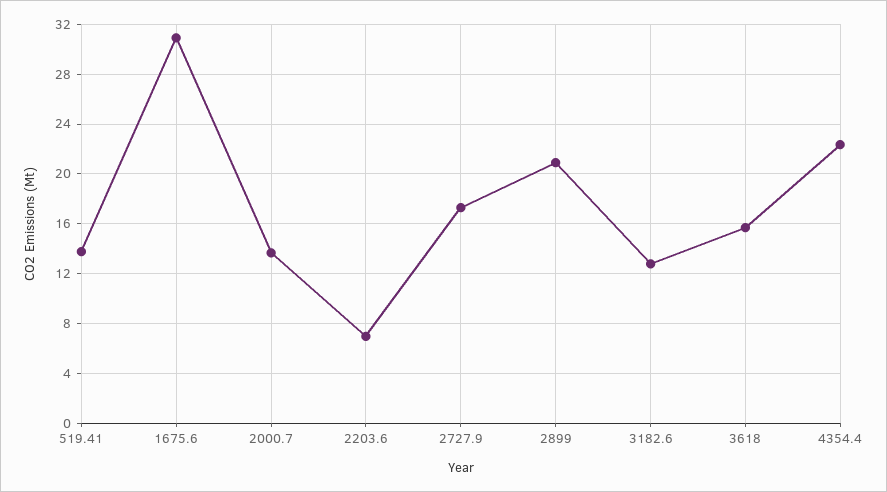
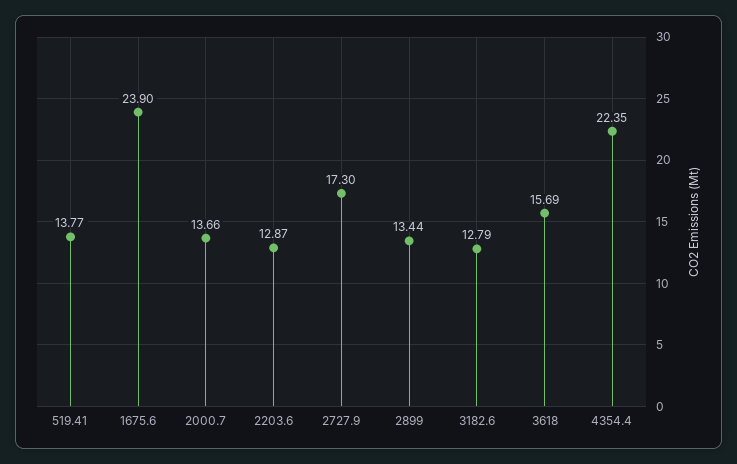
1675.6: 31 -> 23.9
2203.6: 7 -> 12.87
2899: 21 -> 13.44

